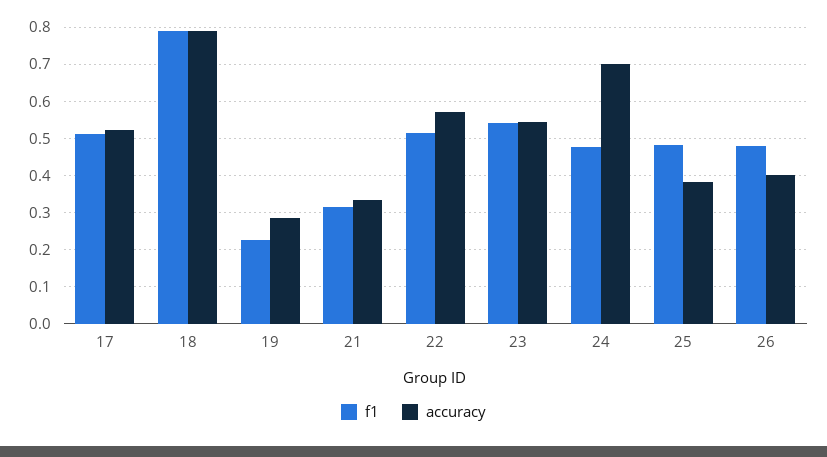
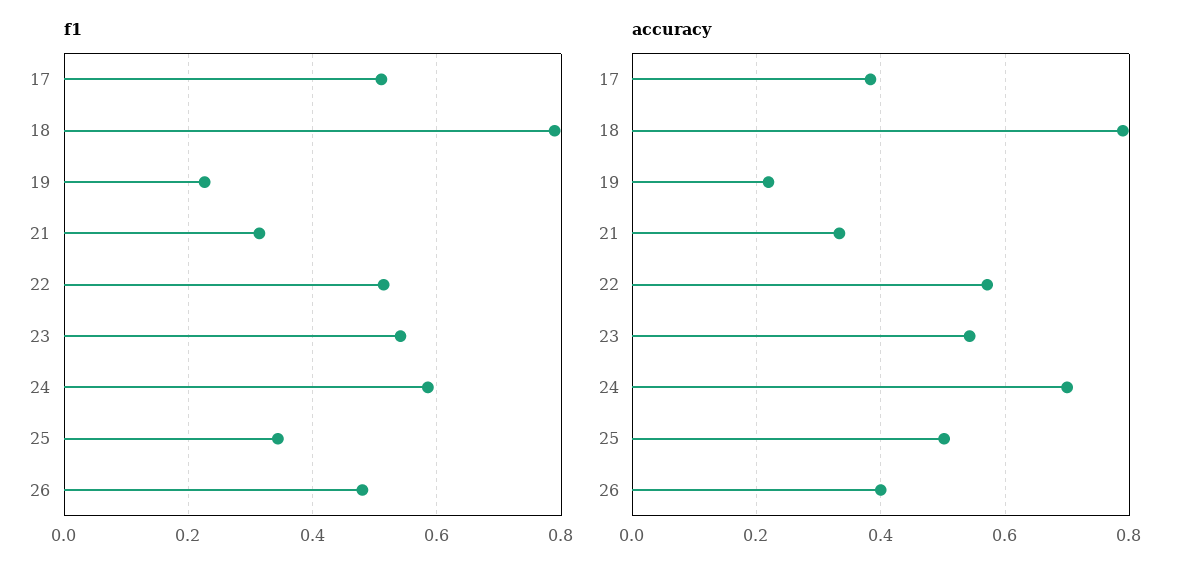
accuracy, 17: 0.52 -> 0.38
accuracy, 19: 0.28 -> 0.22
f1, 24: 0.48 -> 0.58
f1, 25: 0.48 -> 0.34
accuracy, 25: 0.38 -> 0.5

